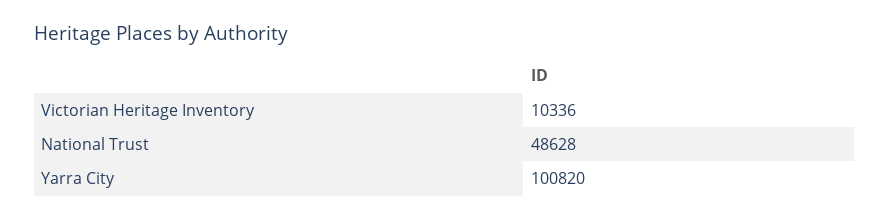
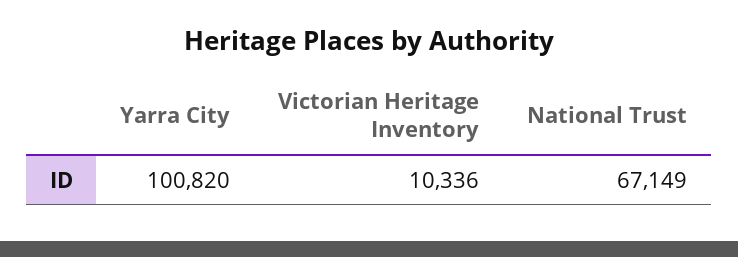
National Trust: 48628 -> 67149

